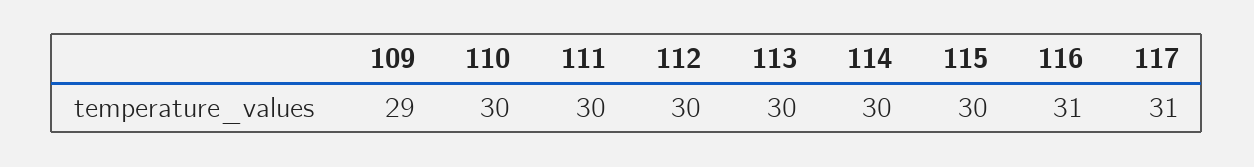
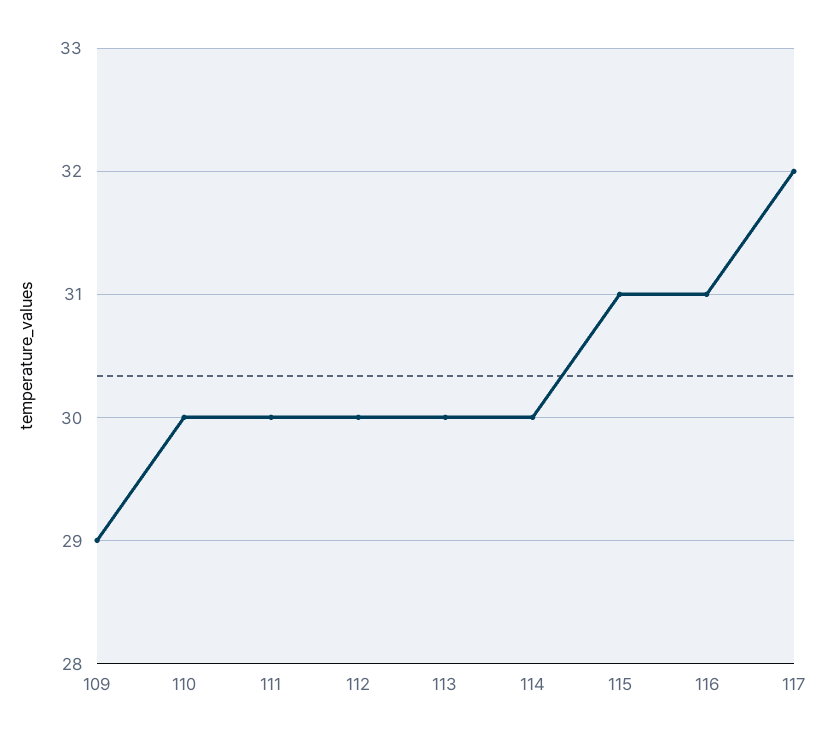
115: 30 -> 31
117: 31 -> 32

